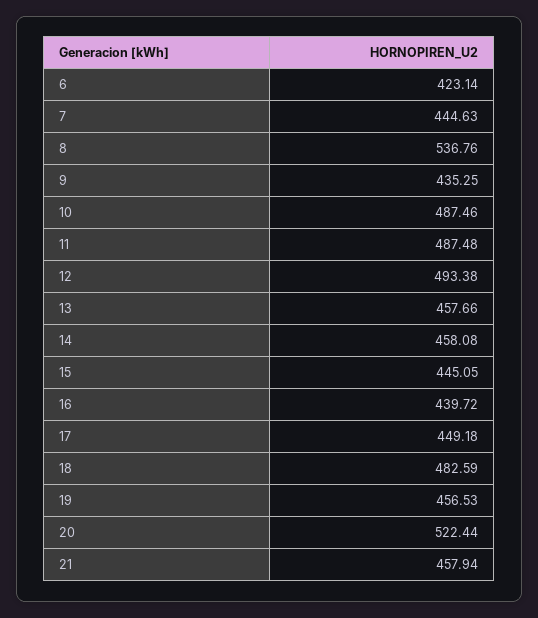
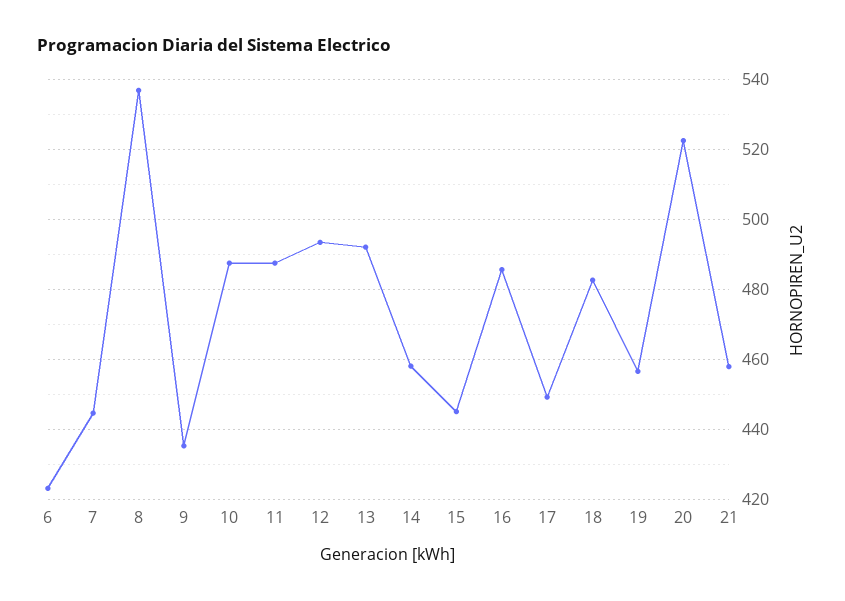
13: 457.66 -> 492
16: 439.72 -> 486

